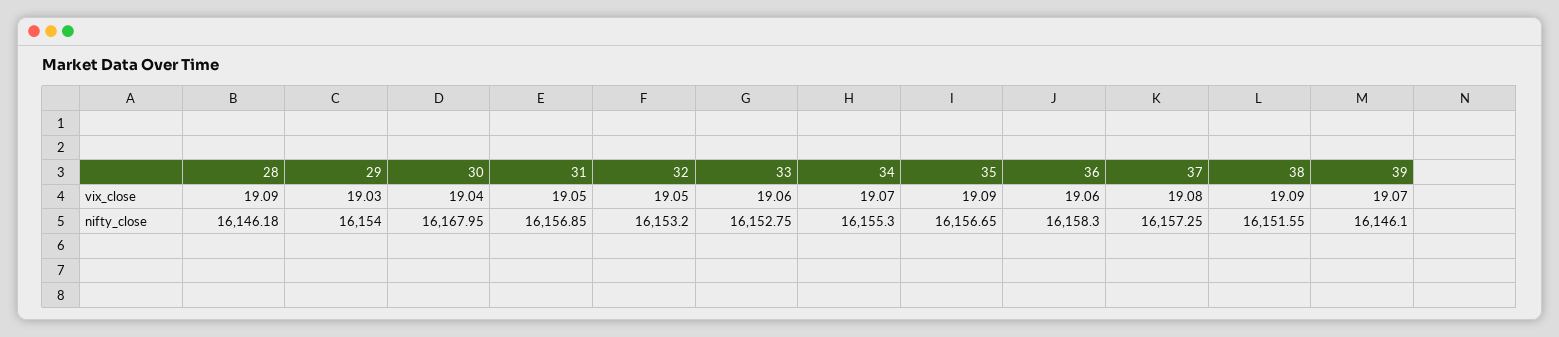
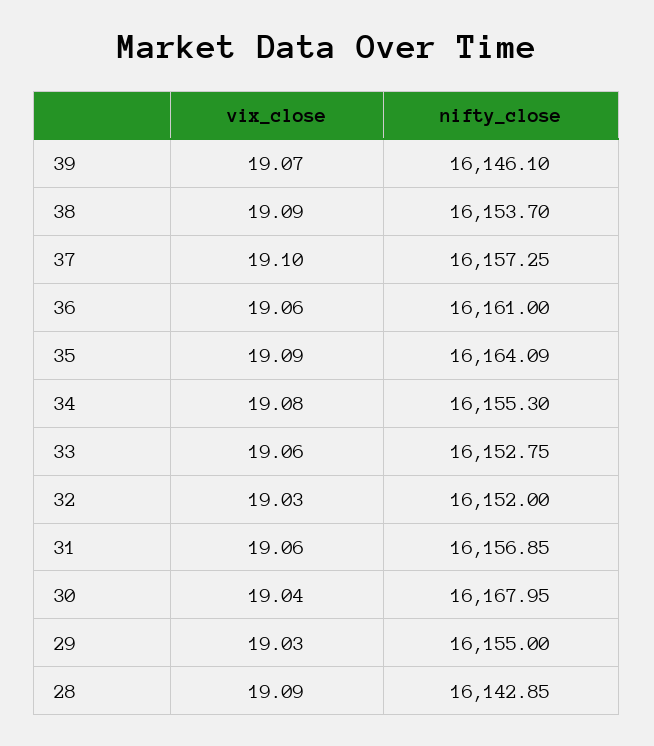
31, vix_close: 19.05 -> 19.06
32, vix_close: 19.05 -> 19.03
34, vix_close: 19.07 -> 19.08
37, vix_close: 19.08 -> 19.1
28, nifty_close: 16146.18 -> 16142.85
29, nifty_close: 16154 -> 16155
32, nifty_close: 16153.2 -> 16152
35, nifty_close: 16156.65 -> 16164.09
36, nifty_close: 16158.3 -> 16161
38, nifty_close: 16151.55 -> 16153.7

